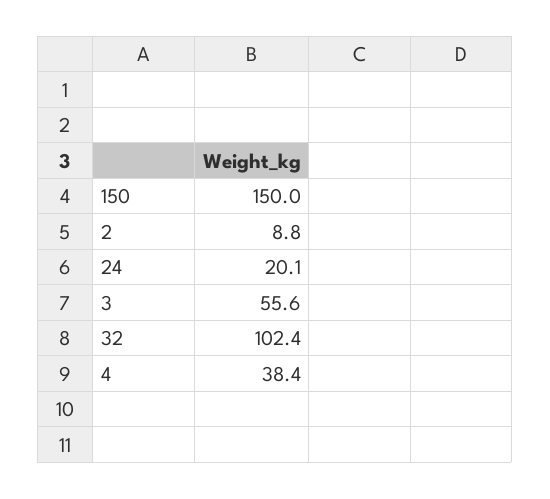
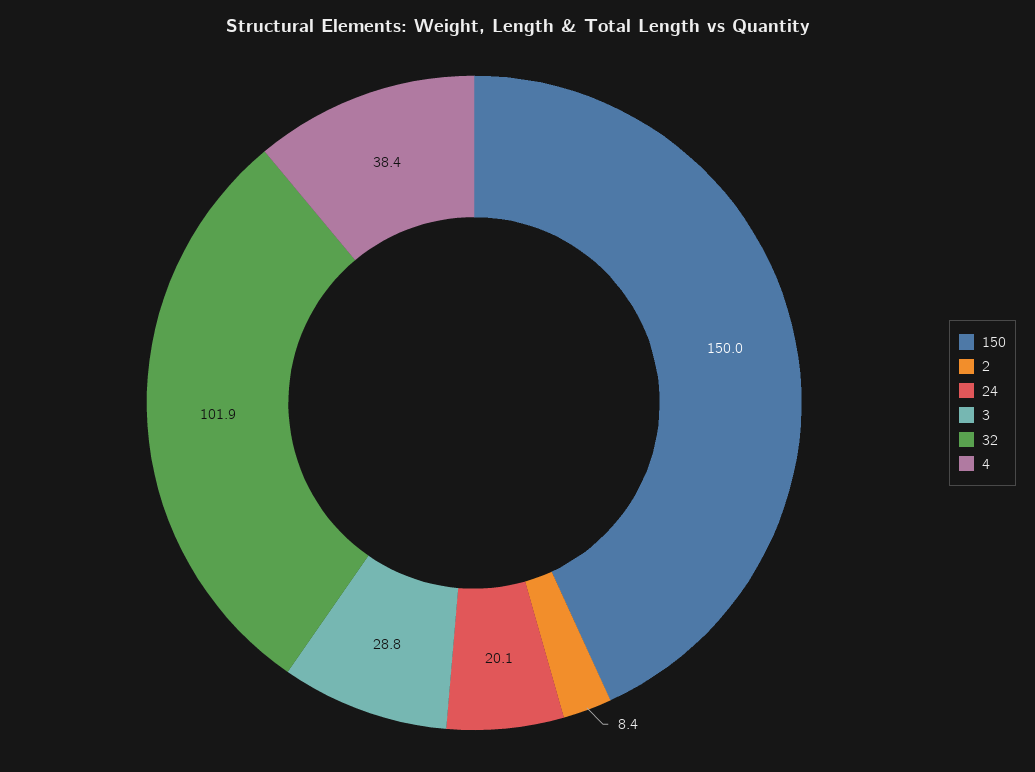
2: 8.8 -> 8.4
3: 55.6 -> 28.8
32: 102.4 -> 101.9

